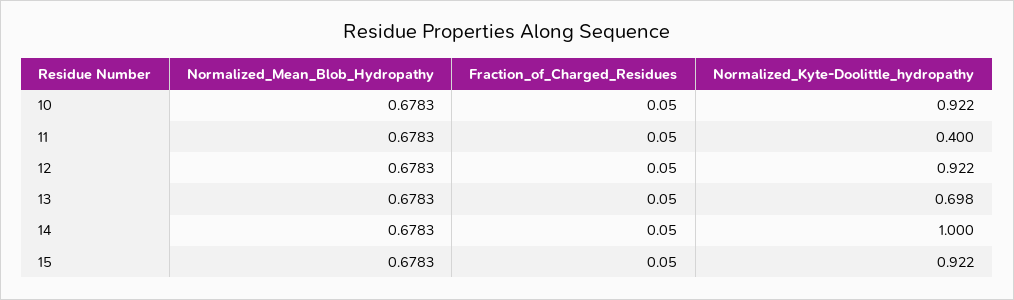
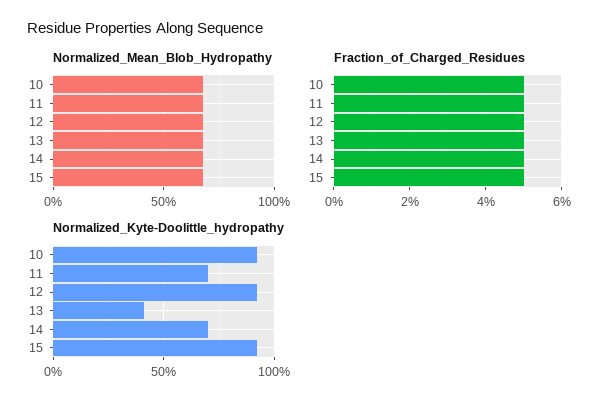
Normalized_Kyte-Doolittle_hydropathy, 11: 0.4 -> 0.7
Normalized_Kyte-Doolittle_hydropathy, 13: 0.698 -> 0.4
Normalized_Kyte-Doolittle_hydropathy, 14: 1 -> 0.7

